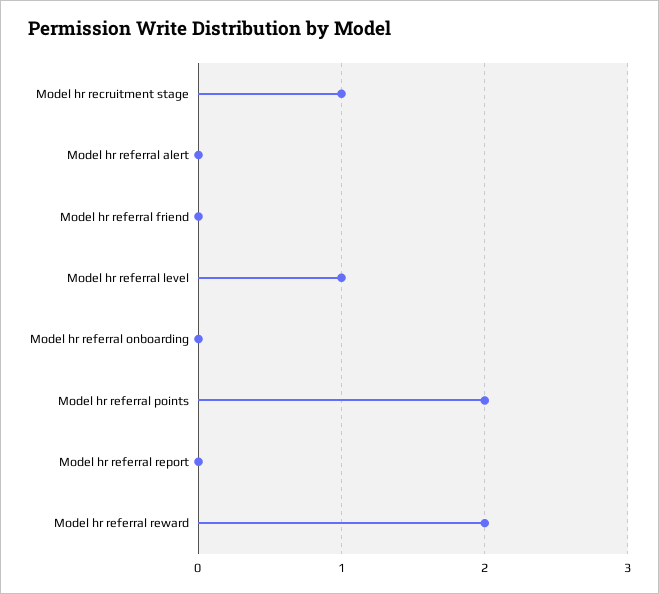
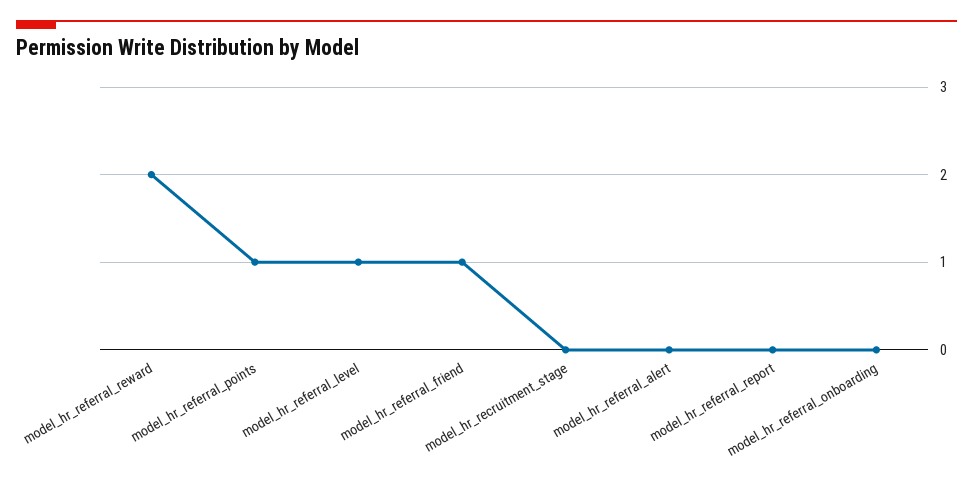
Model hr recruitment stage: 1 -> 0
Model hr referral friend: 0 -> 1
Model hr referral points: 2 -> 1

